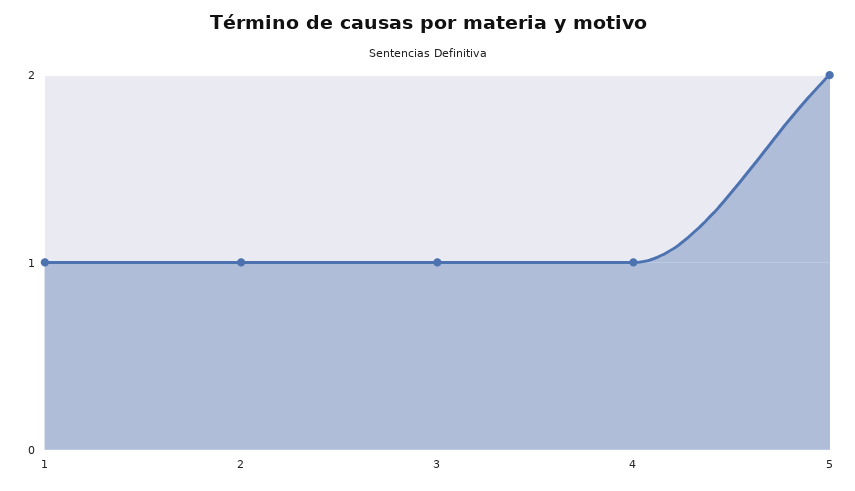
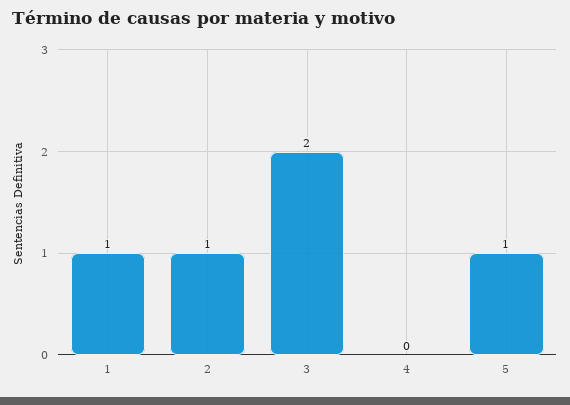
3: 1 -> 2
4: 1 -> 0
5: 2 -> 1

